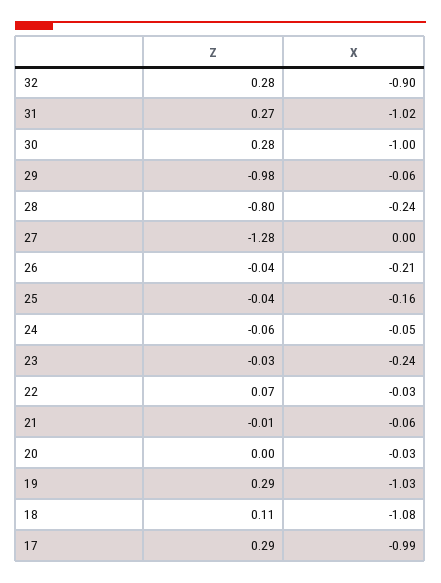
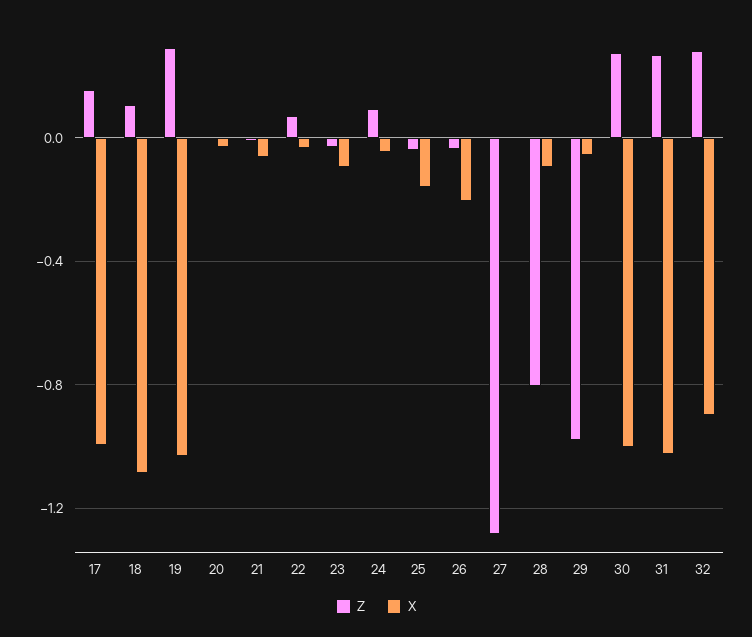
X, 28: -0.24 -> -0.1
Z, 24: -0.06 -> 0.1
X, 23: -0.24 -> -0.1
Z, 17: 0.29 -> 0.15

